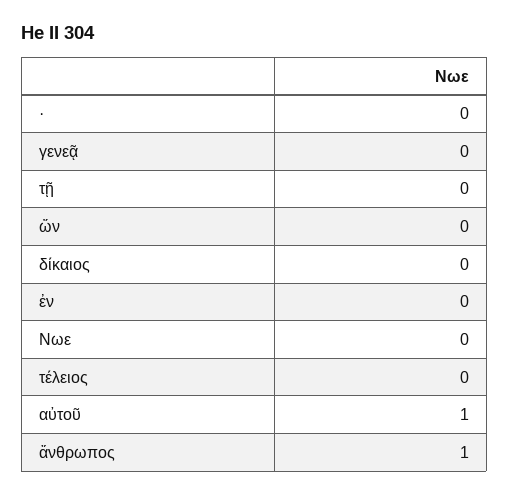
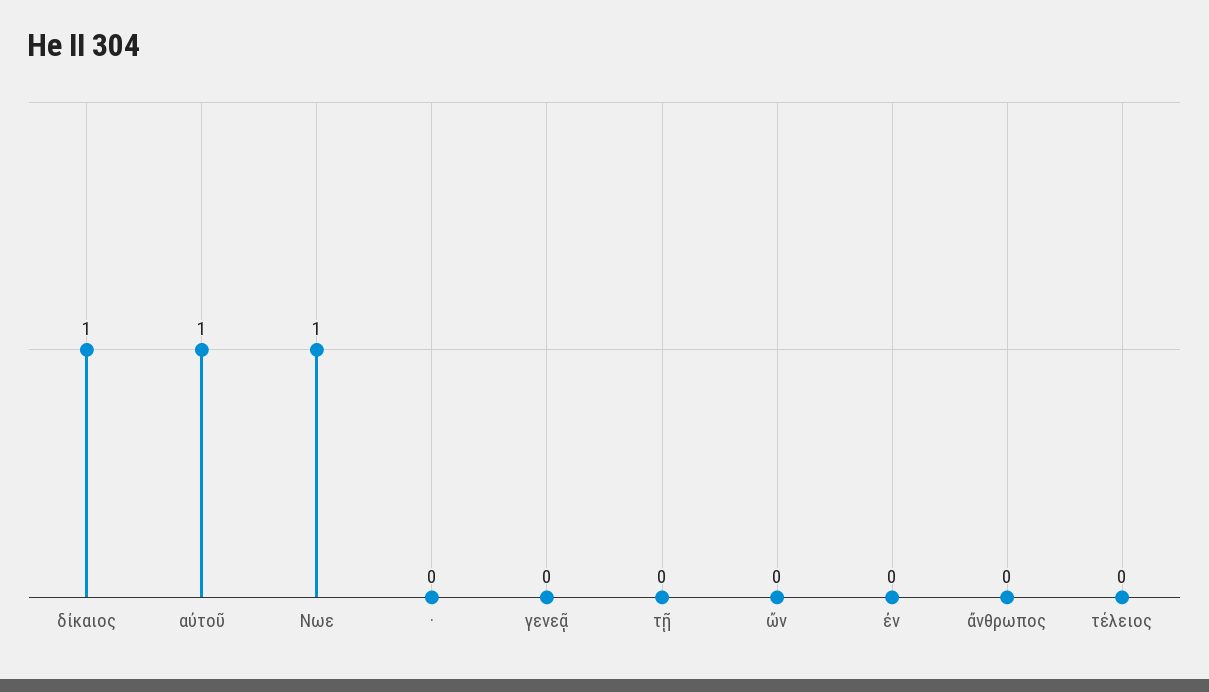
δίκαιος: 0 -> 1
Νωε: 0 -> 1
ἄνθρωπος: 1 -> 0

